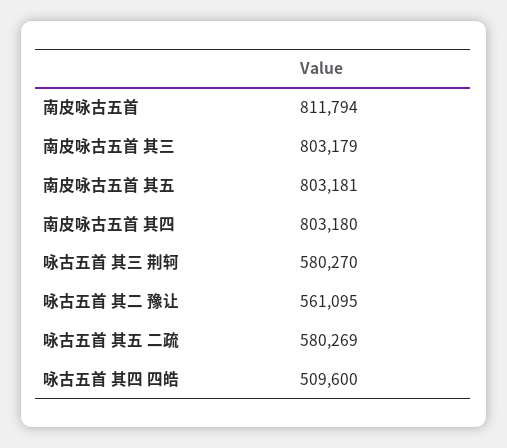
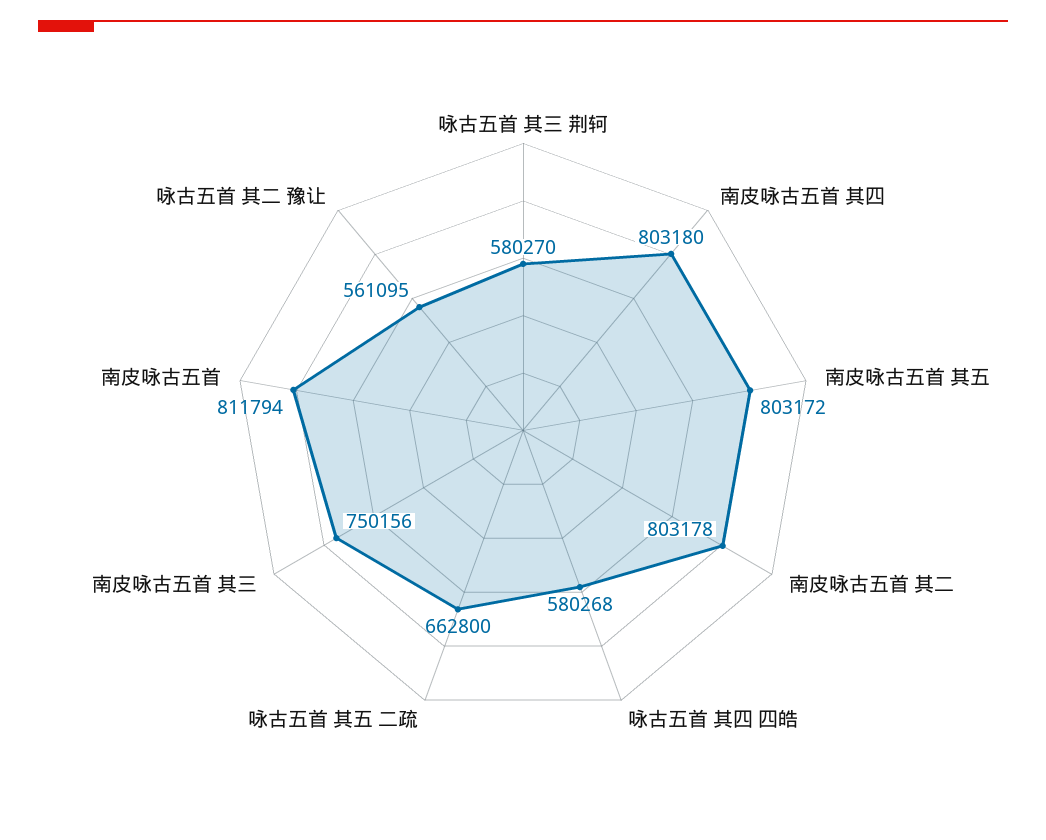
南皮咏古五首 其三: 803179 -> 750156
南皮咏古五首 其五: 803181 -> 803172
咏古五首 其五 二疏: 580269 -> 662800
咏古五首 其四 四皓: 509600 -> 580268
南皮咏古五首 其二: none -> 803178

